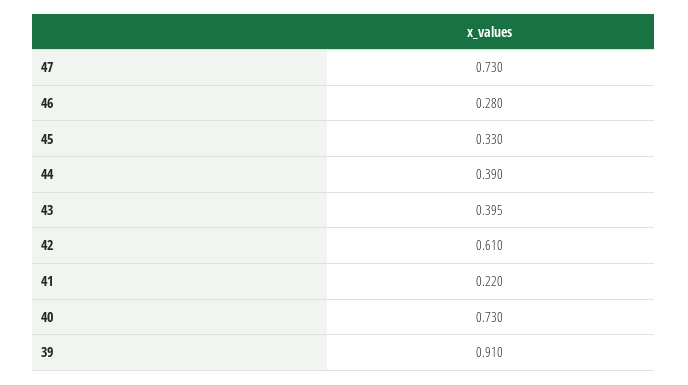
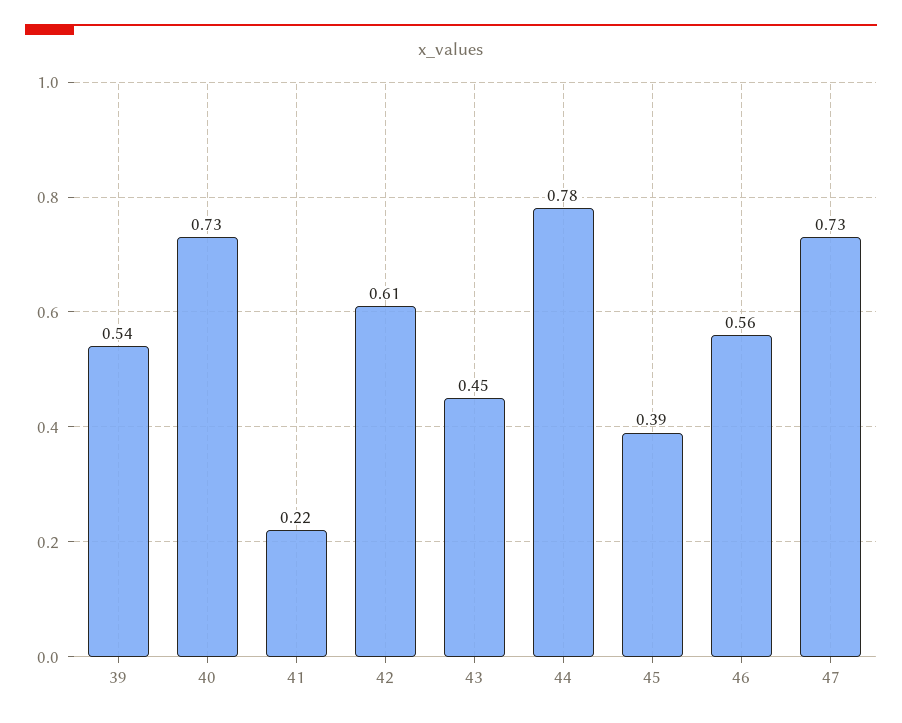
46: 0.28 -> 0.56
45: 0.33 -> 0.39
44: 0.39 -> 0.78
43: 0.395 -> 0.45
39: 0.91 -> 0.54

